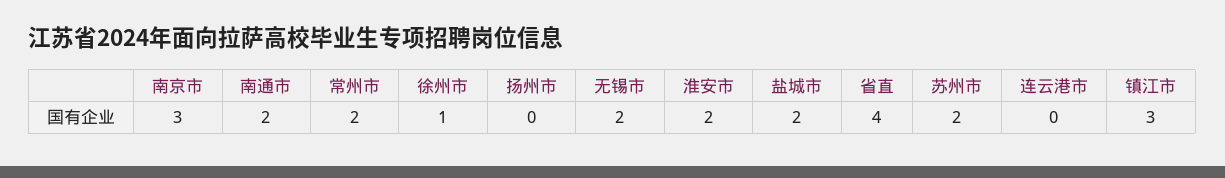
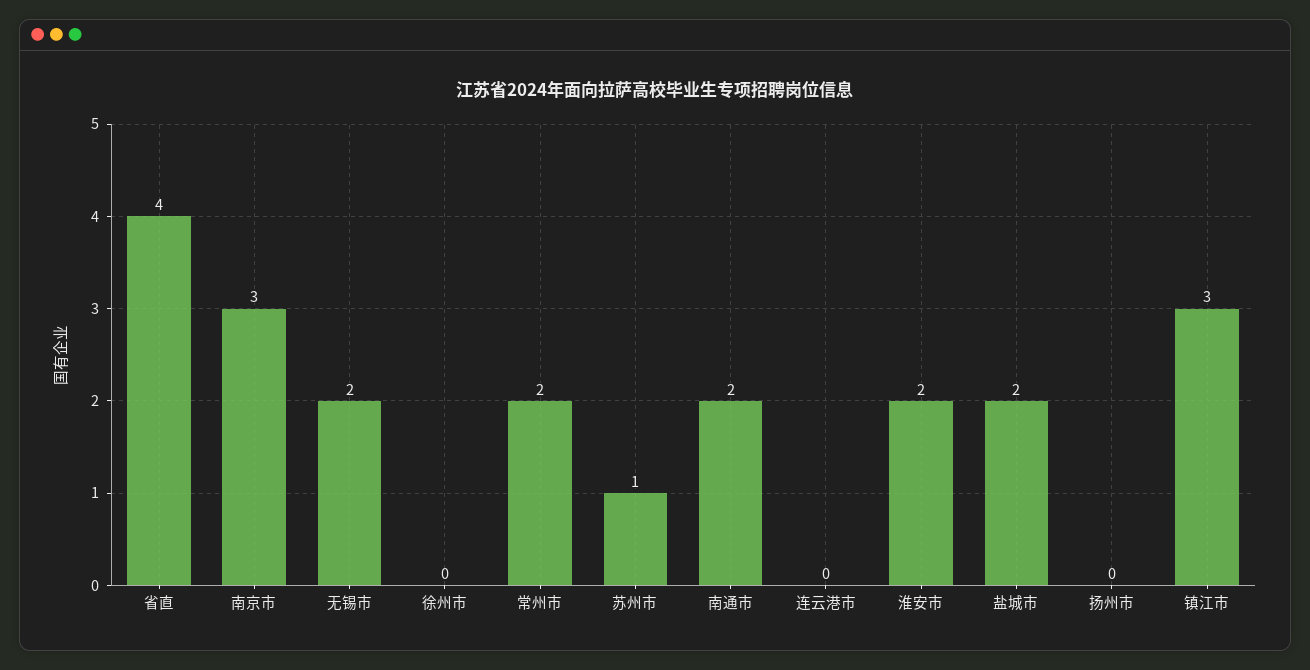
徐州市: 1 -> 0
苏州市: 2 -> 1

